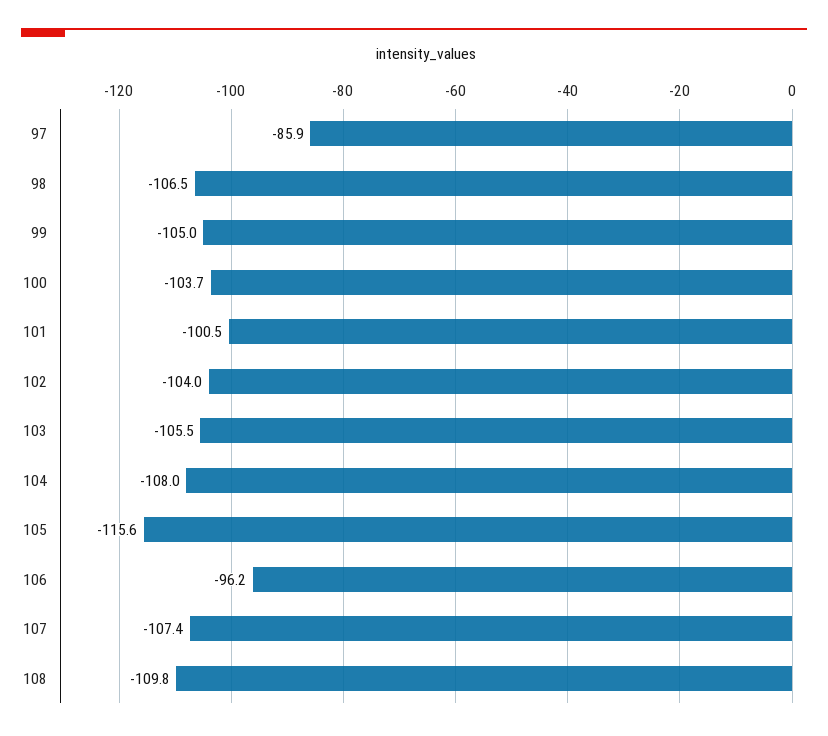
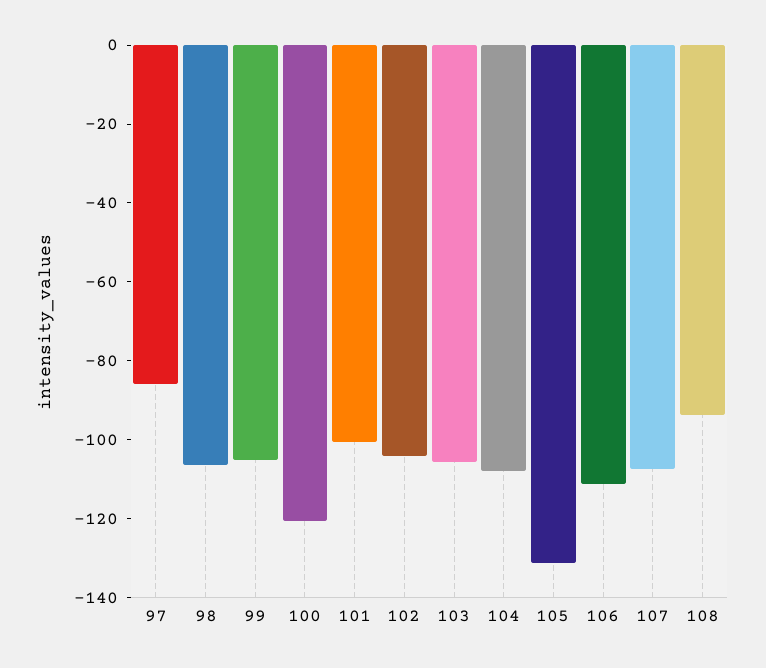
100: -103.7 -> -120
105: -115.6 -> -130
106: -96.2 -> -110
108: -109.8 -> -95

